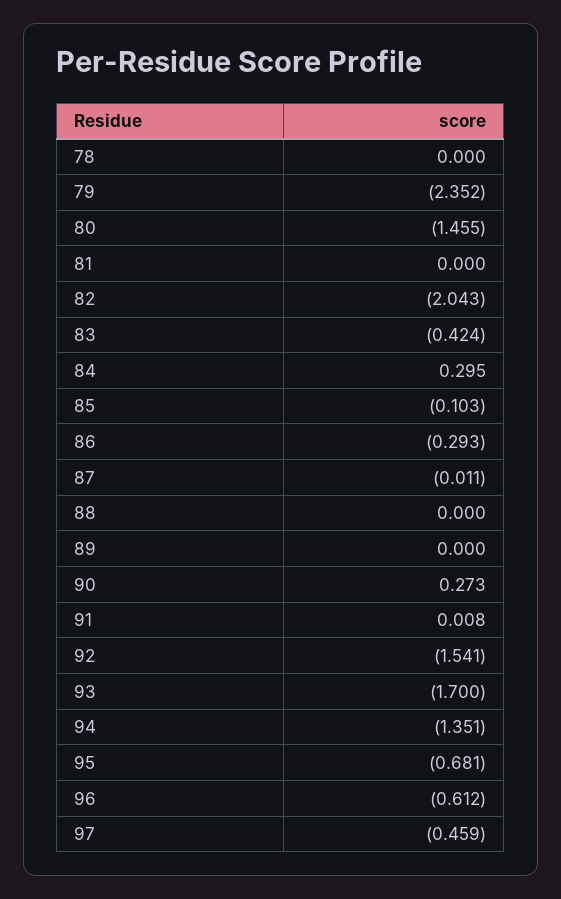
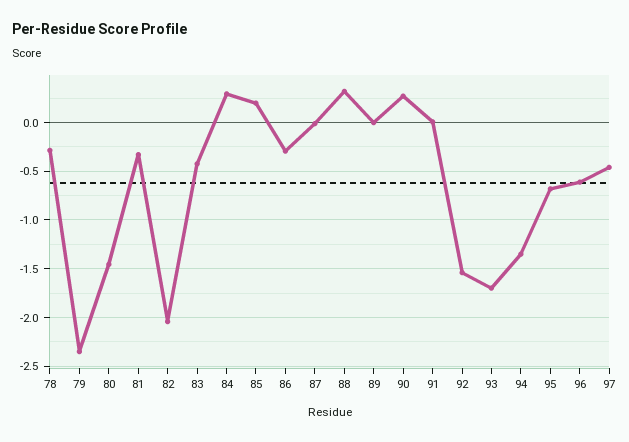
78: 0 -> -0.3
81: 0 -> -0.3
85: -0.103 -> 0.2
88: 0 -> 0.3

